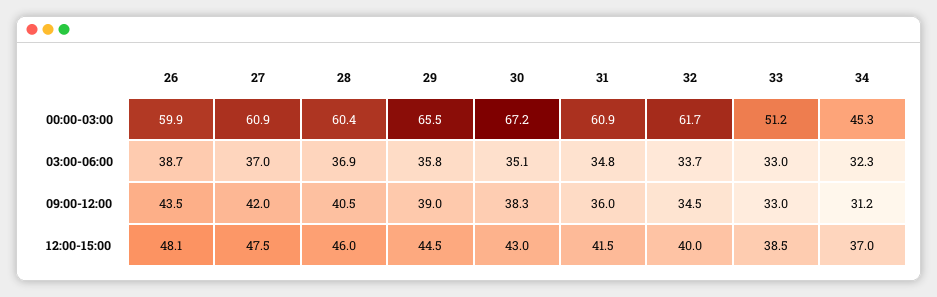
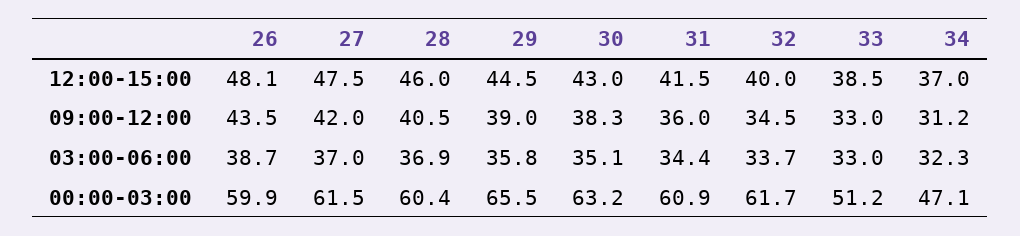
27, 00:00-03:00: 60.9 -> 61.5
30, 00:00-03:00: 67.2 -> 63.2
34, 00:00-03:00: 45.3 -> 47.1
31, 03:00-06:00: 34.8 -> 34.4

